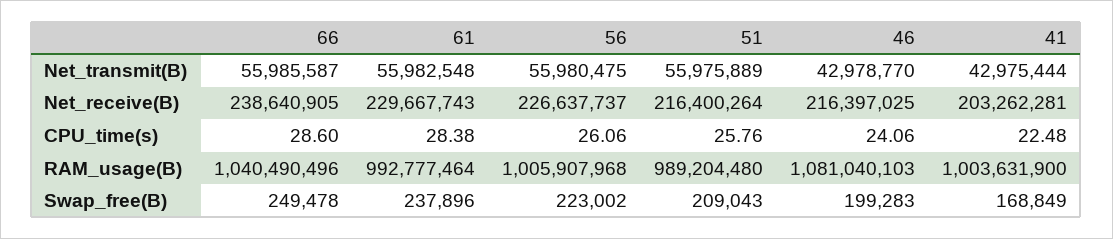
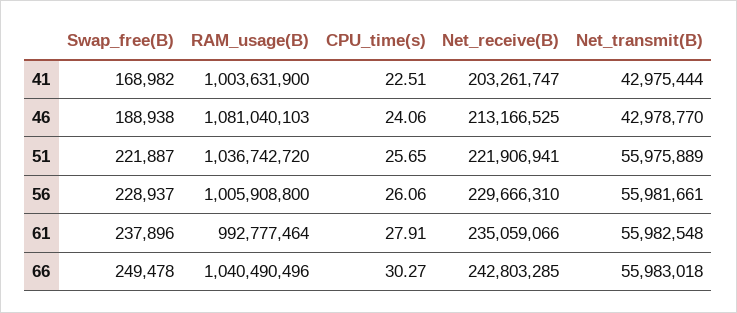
66, Net_transmit(B): 55985587 -> 55983018
56, Net_transmit(B): 55980475 -> 55981661
66, Net_receive(B): 238640905 -> 242803285
61, Net_receive(B): 229667743 -> 235059066
56, Net_receive(B): 226637737 -> 229666310
51, Net_receive(B): 216400264 -> 221906941
46, Net_receive(B): 216397025 -> 213166525
41, Net_receive(B): 203262281 -> 203261747
66, CPU_time(s): 28.6 -> 30.27
61, CPU_time(s): 28.38 -> 27.91
51, CPU_time(s): 25.76 -> 25.65
41, CPU_time(s): 22.48 -> 22.51
56, RAM_usage(B): 1005907968 -> 1005908800
51, RAM_usage(B): 989204480 -> 1036742720
56, Swap_free(B): 223002 -> 228937
51, Swap_free(B): 209043 -> 221887
46, Swap_free(B): 199283 -> 188938
41, Swap_free(B): 168849 -> 168982

